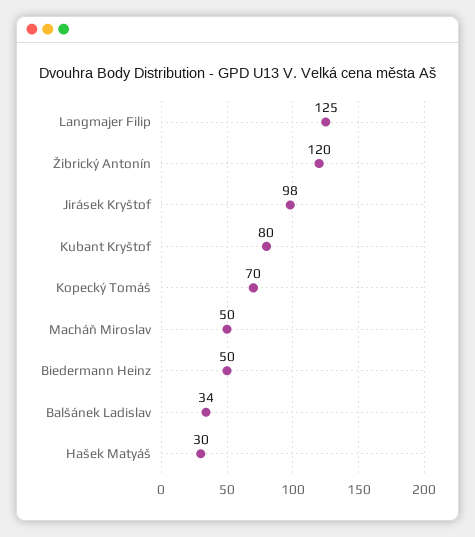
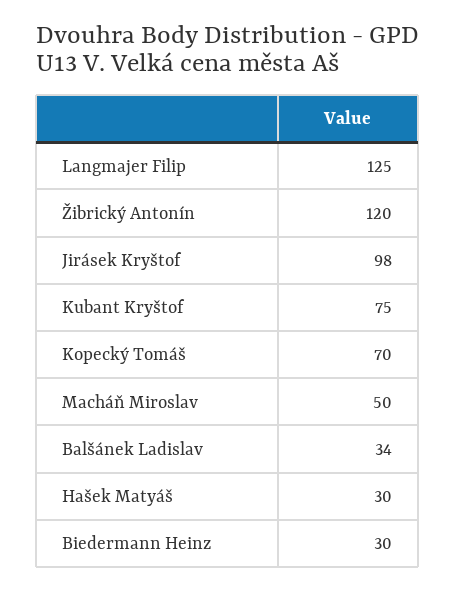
Kubant Kryštof: 80 -> 75
Biedermann Heinz: 50 -> 30

